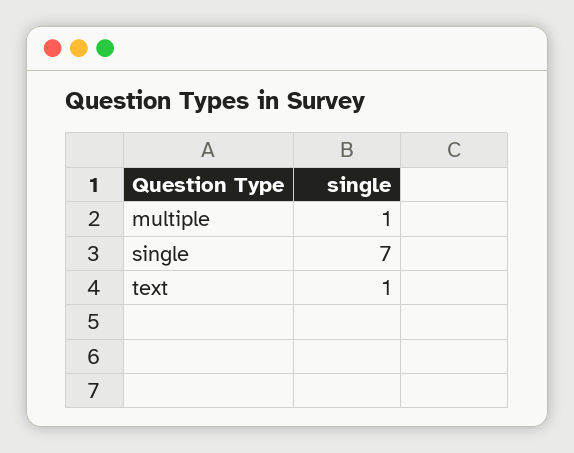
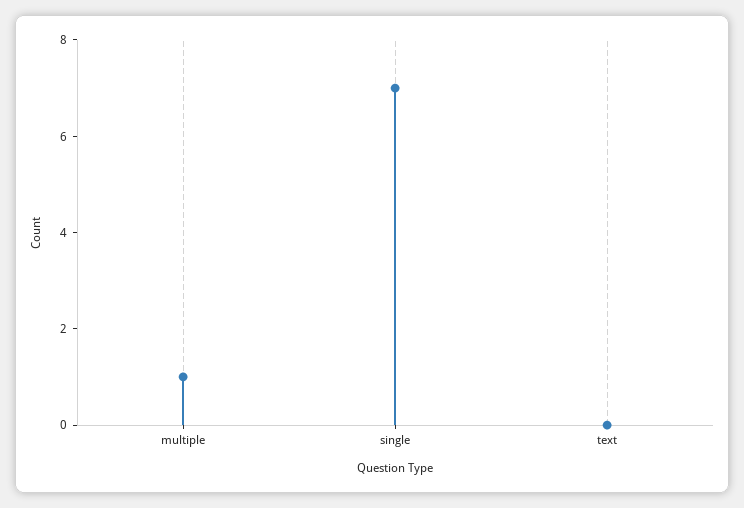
text: 1 -> 0

